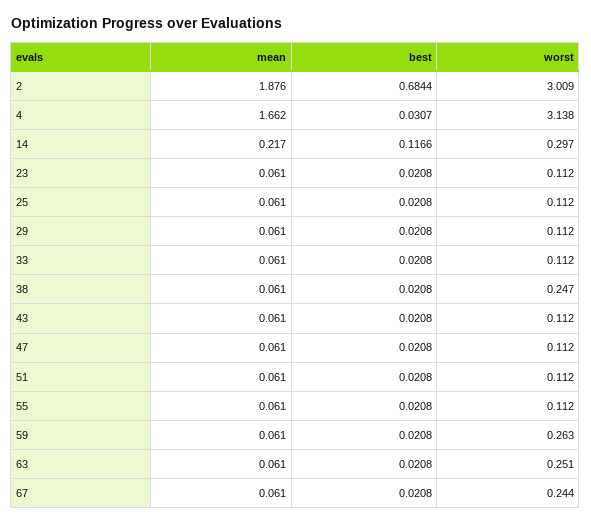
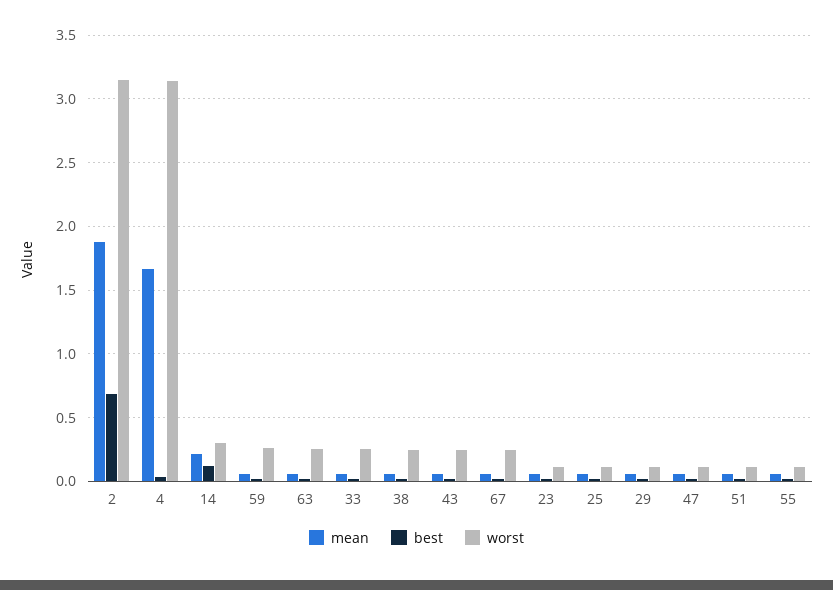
worst, 2: 3.009 -> 3.15
worst, 33: 0.112 -> 0.25
worst, 43: 0.112 -> 0.25

